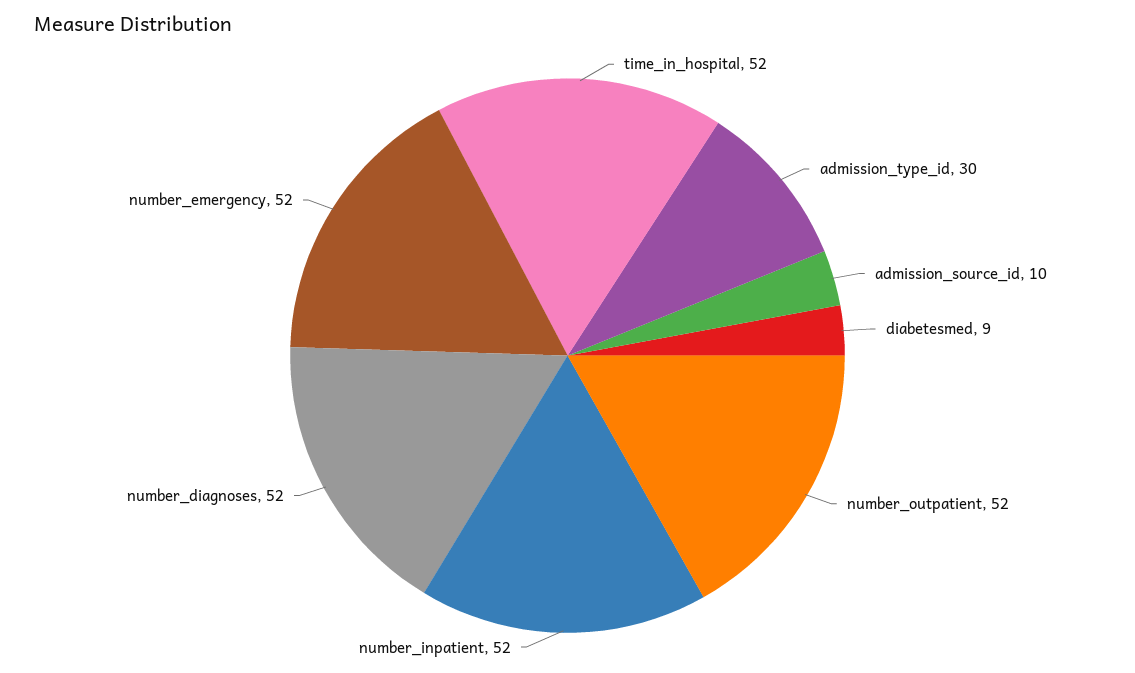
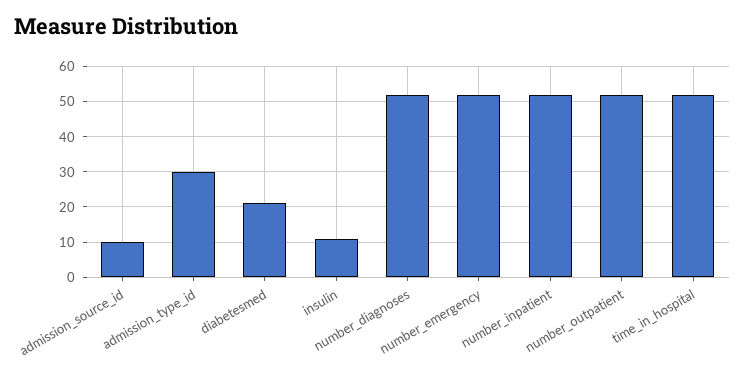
diabetesmed: 9 -> 20
insulin: none -> 10

